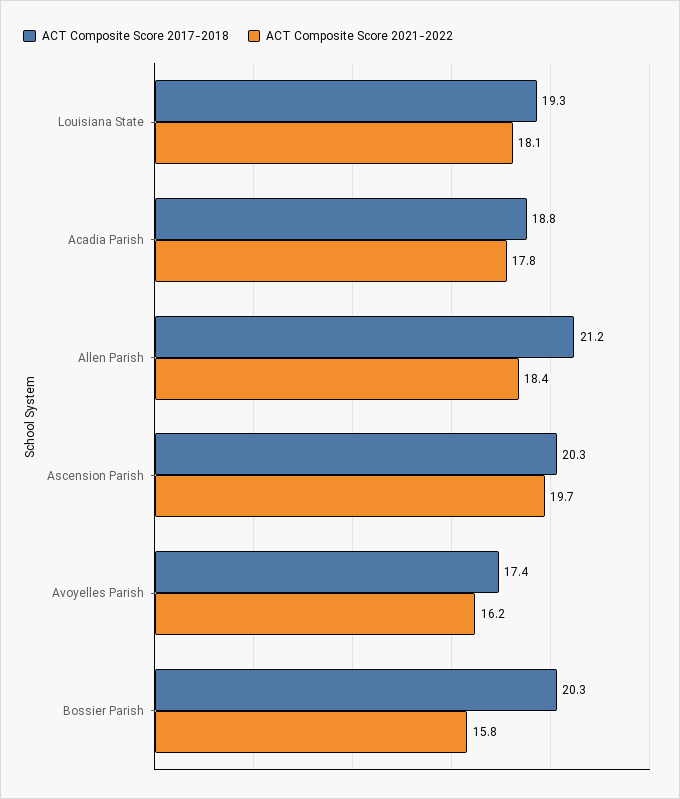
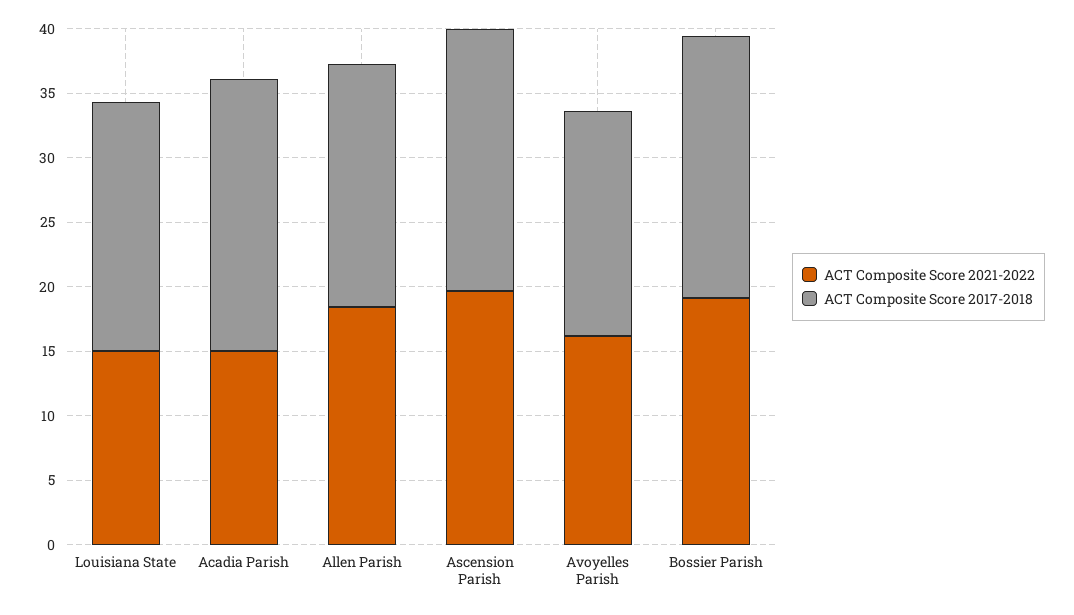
ACT Composite Score 2021-2022, Louisiana State: 18.1 -> 15
ACT Composite Score 2017-2018, Acadia Parish: 18.8 -> 21
ACT Composite Score 2021-2022, Acadia Parish: 17.8 -> 15
ACT Composite Score 2017-2018, Allen Parish: 21.2 -> 19
ACT Composite Score 2021-2022, Bossier Parish: 15.8 -> 19

